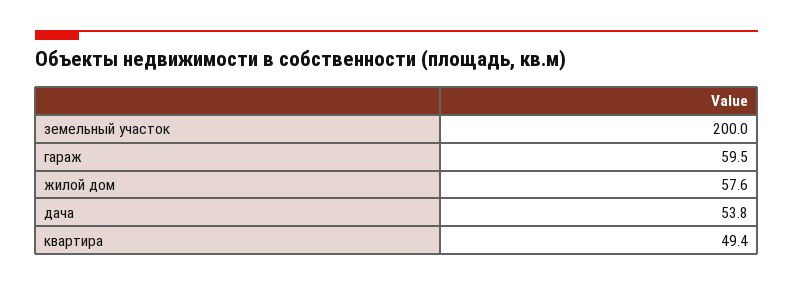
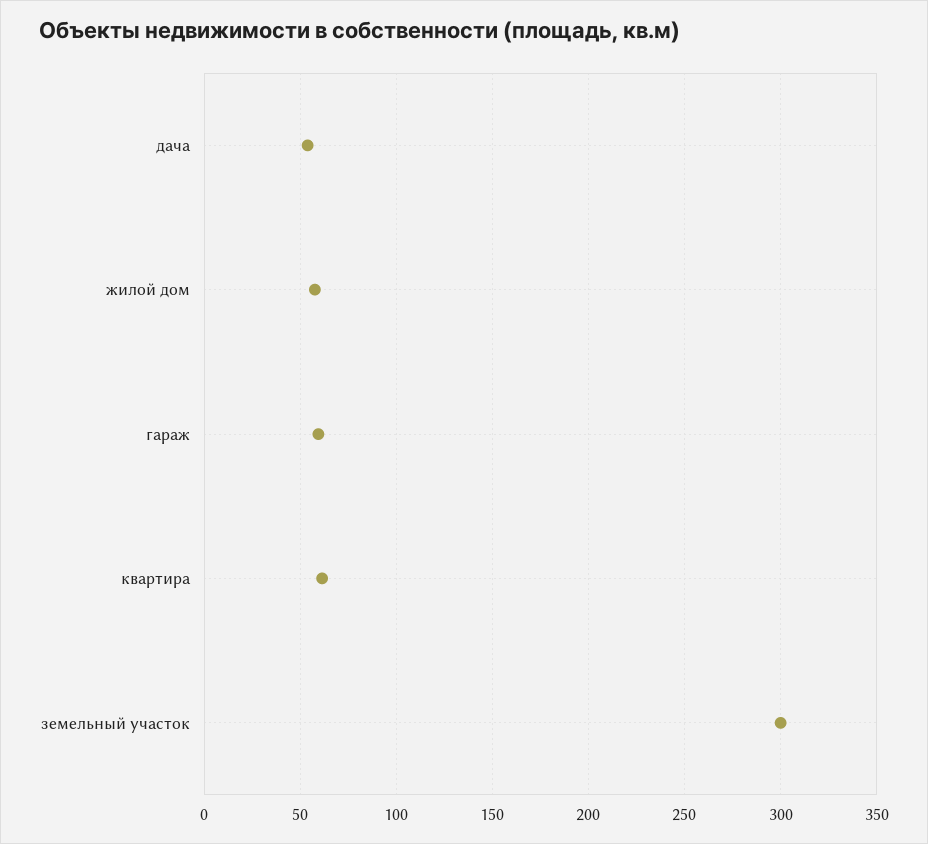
земельный участок: 200 -> 300
квартира: 49.4 -> 60

